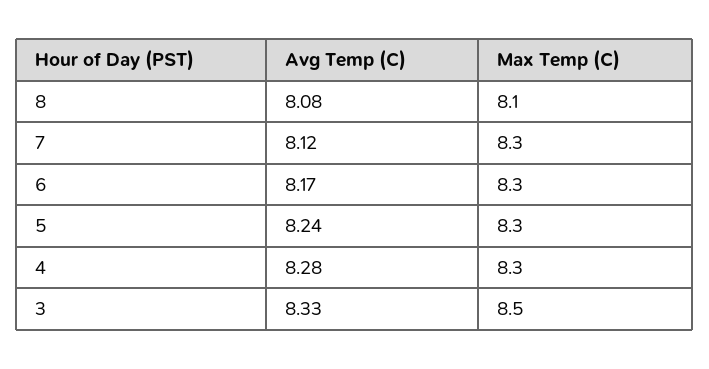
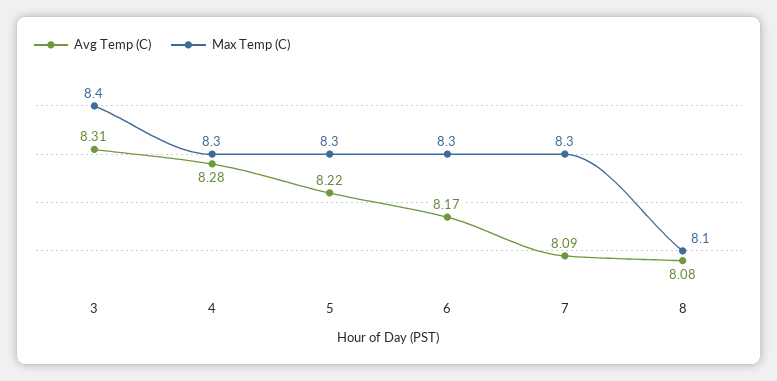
Avg Temp (C), 7: 8.12 -> 8.09
Avg Temp (C), 5: 8.24 -> 8.22
Avg Temp (C), 3: 8.33 -> 8.31
Max Temp (C), 3: 8.5 -> 8.4

